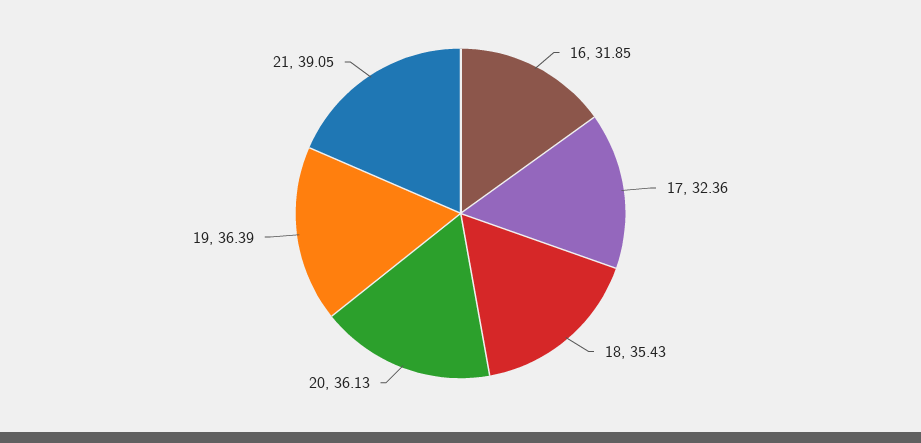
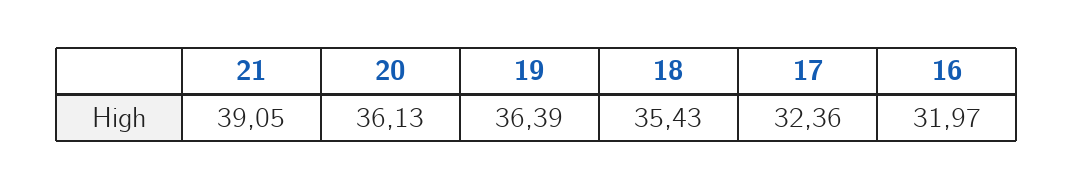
16: 31.85 -> 31.97

